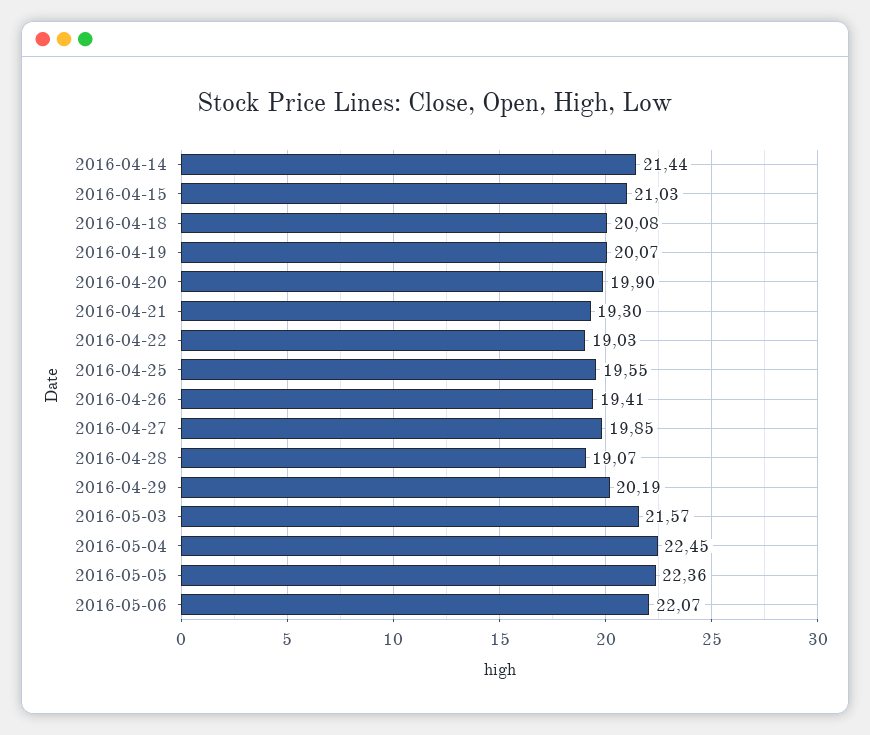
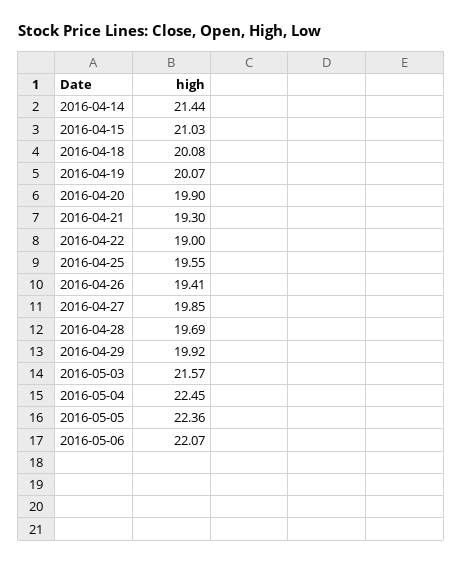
2016-04-22: 19.03 -> 19
2016-04-28: 19.07 -> 19.69
2016-04-29: 20.19 -> 19.92

